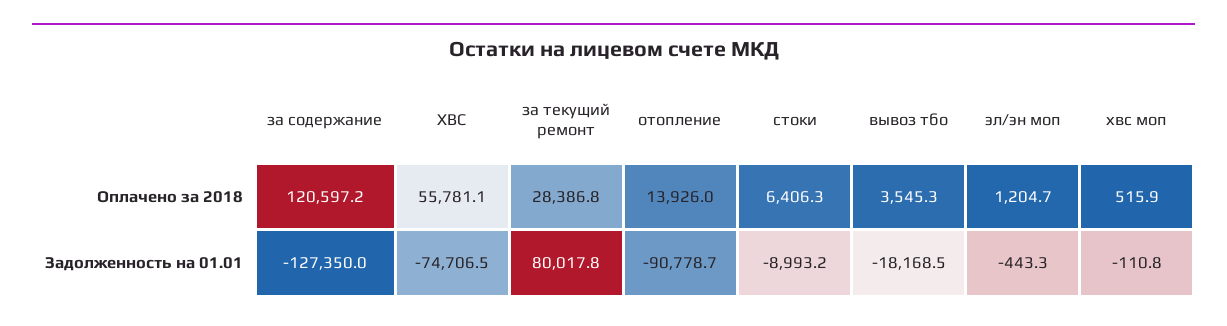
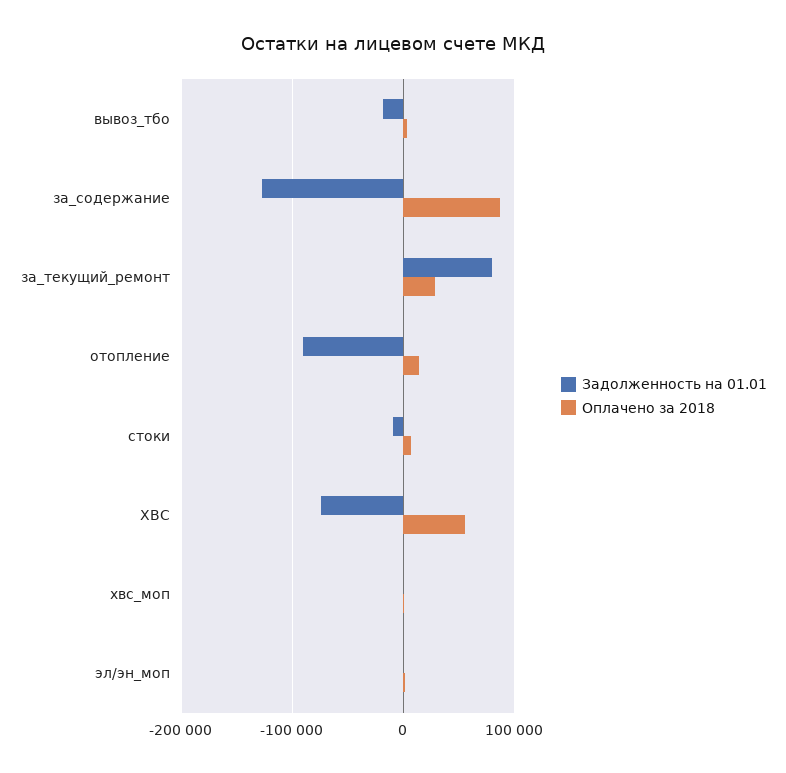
Оплачено за 2018, за содержание: 120597.2 -> 90000

